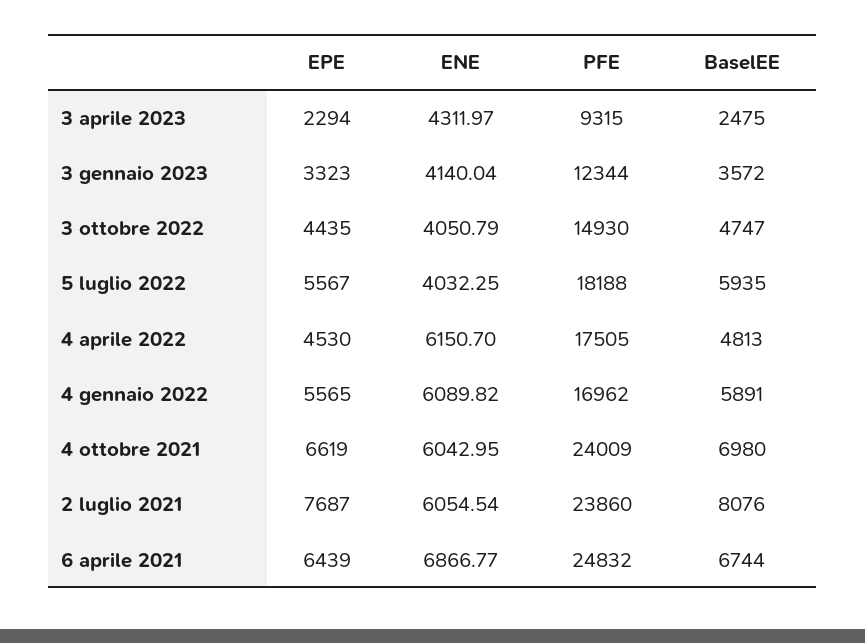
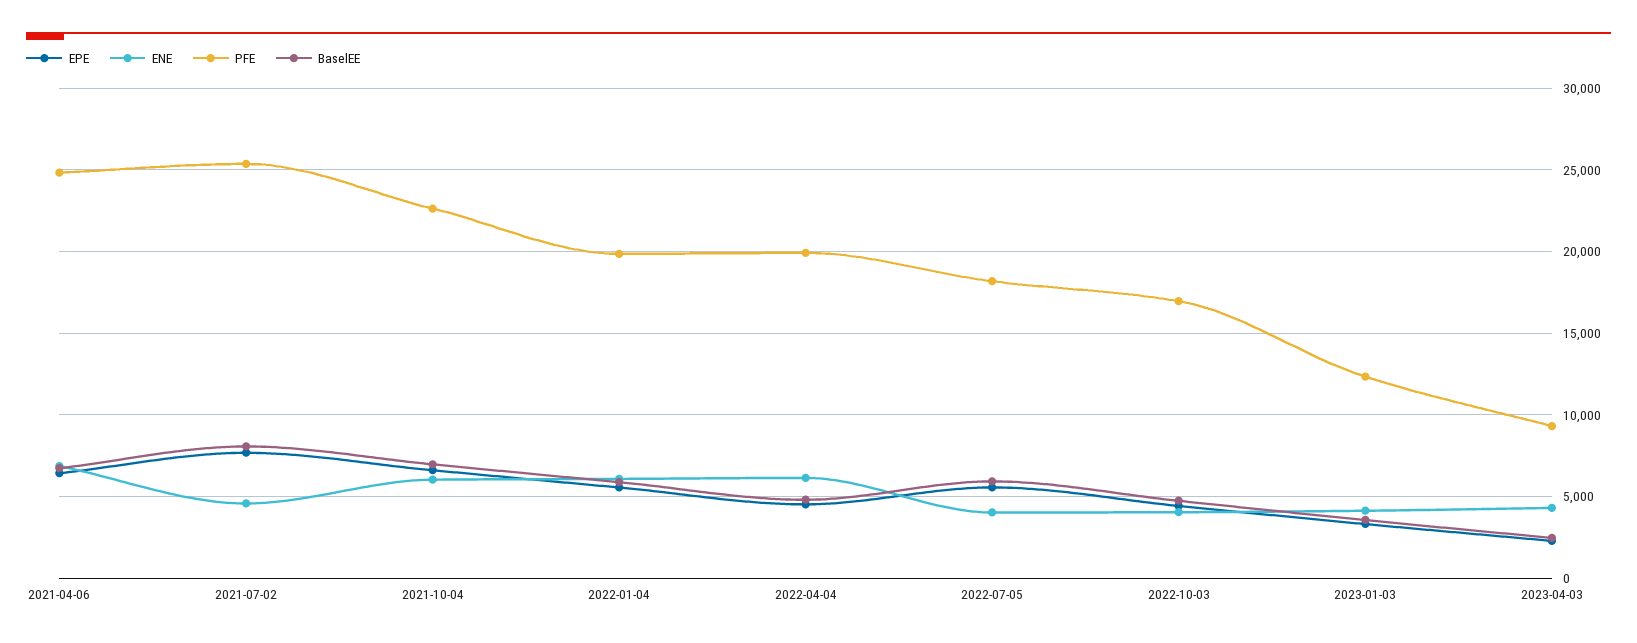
PFE, 3 ottobre 2022: 14930 -> 17000
PFE, 4 aprile 2022: 17505 -> 20000
PFE, 4 gennaio 2022: 16962 -> 20000
PFE, 4 ottobre 2021: 24009 -> 22500
ENE, 2 luglio 2021: 6054.54 -> 4500
PFE, 2 luglio 2021: 23860 -> 25500

